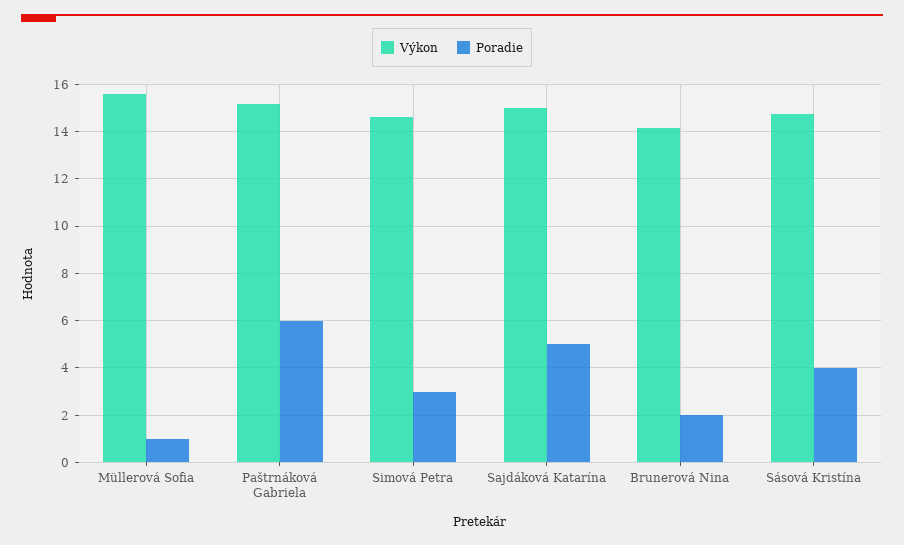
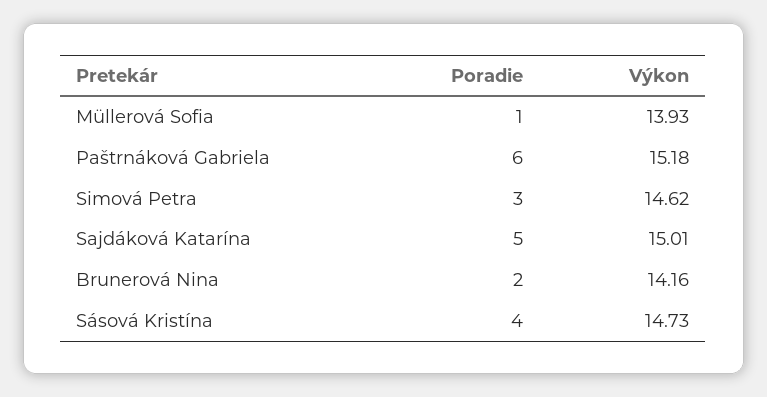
Výkon, Müllerová Sofia: 15.5 -> 13.93

